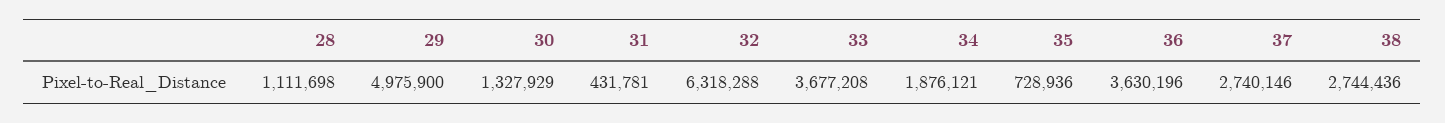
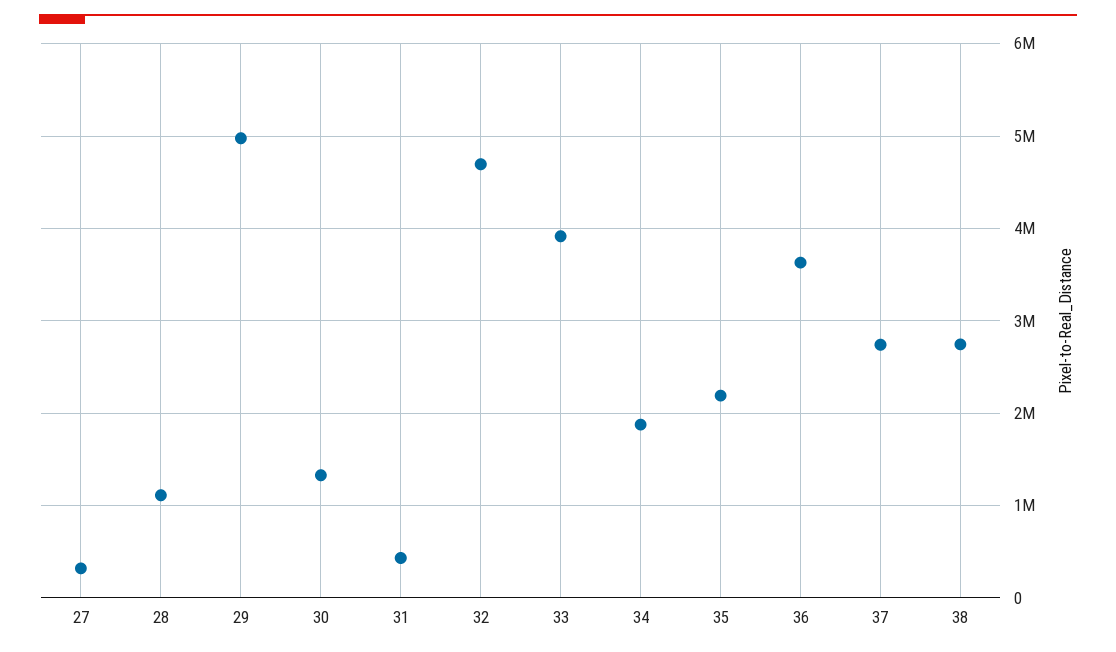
32: 6318288 -> 4700000
33: 3677208 -> 3900000
35: 728936 -> 2200000
27: none -> 300000

